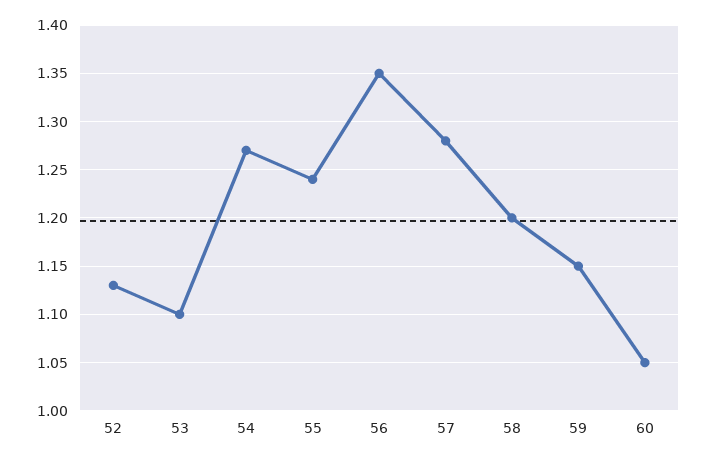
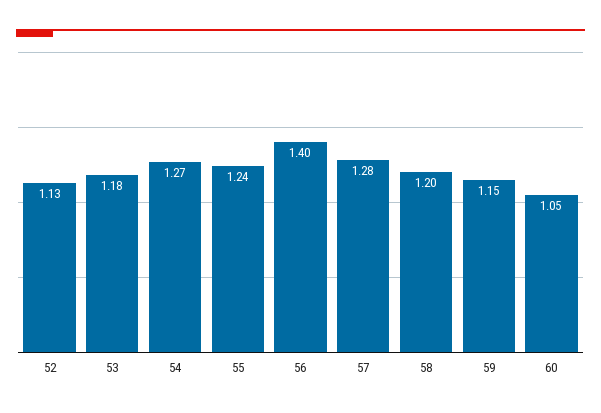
53: 1.1 -> 1.18
56: 1.35 -> 1.4

